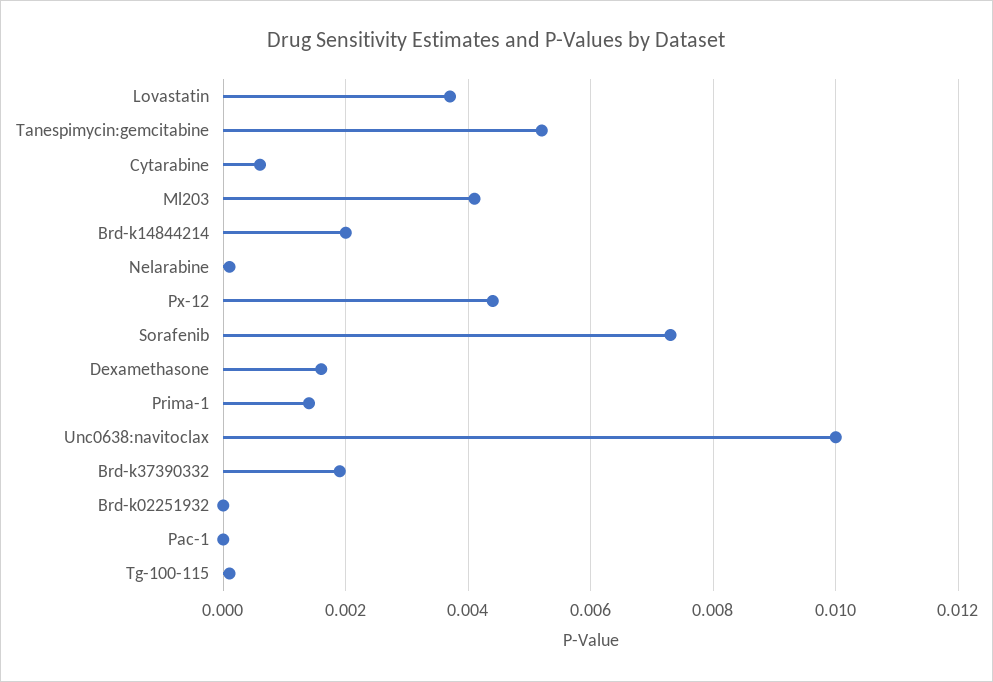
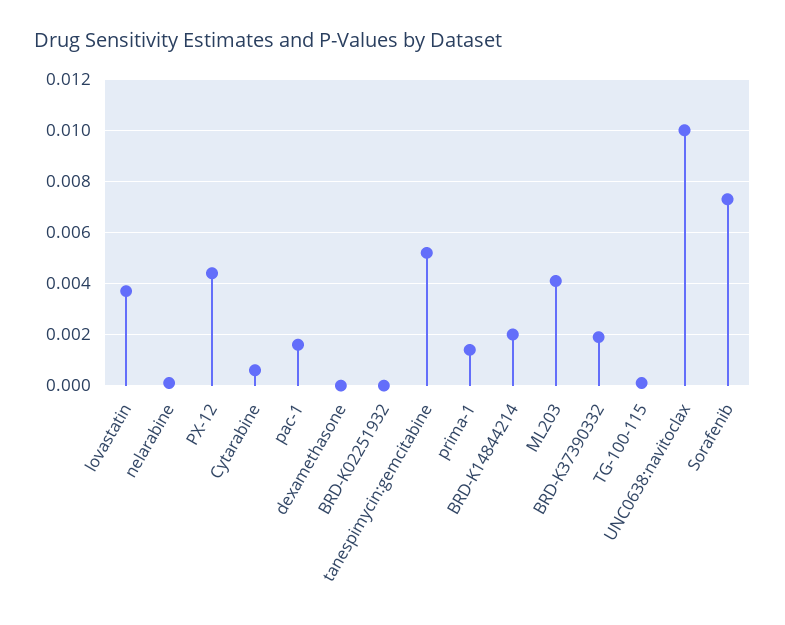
Dexamethasone: 0.0015 -> 0
Pac-1: 0 -> 0.0015

